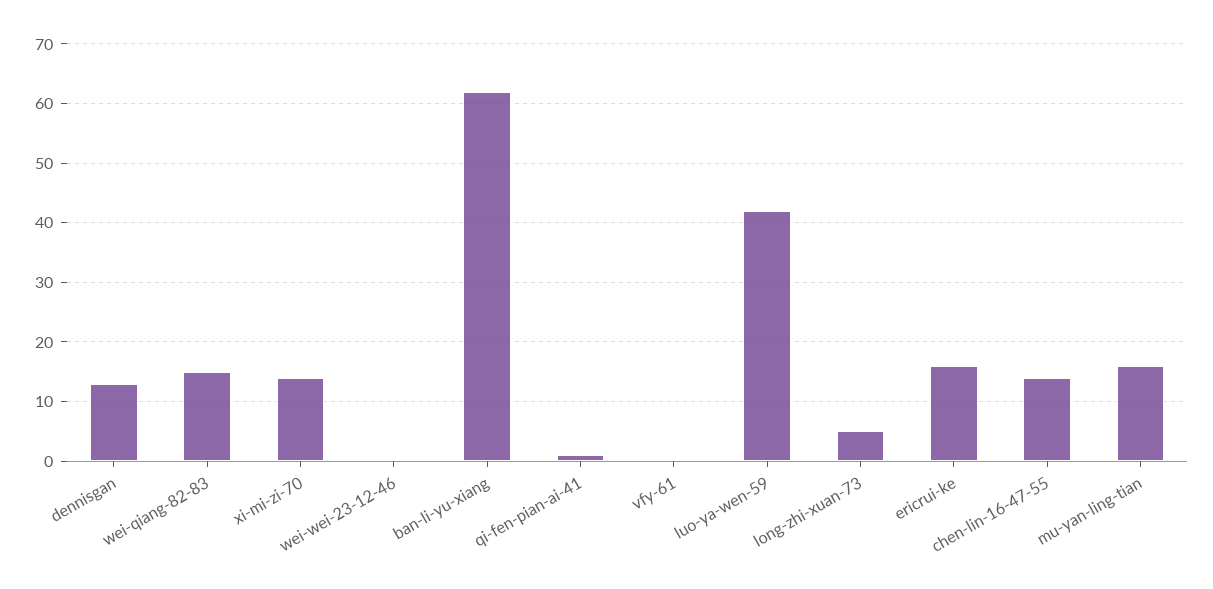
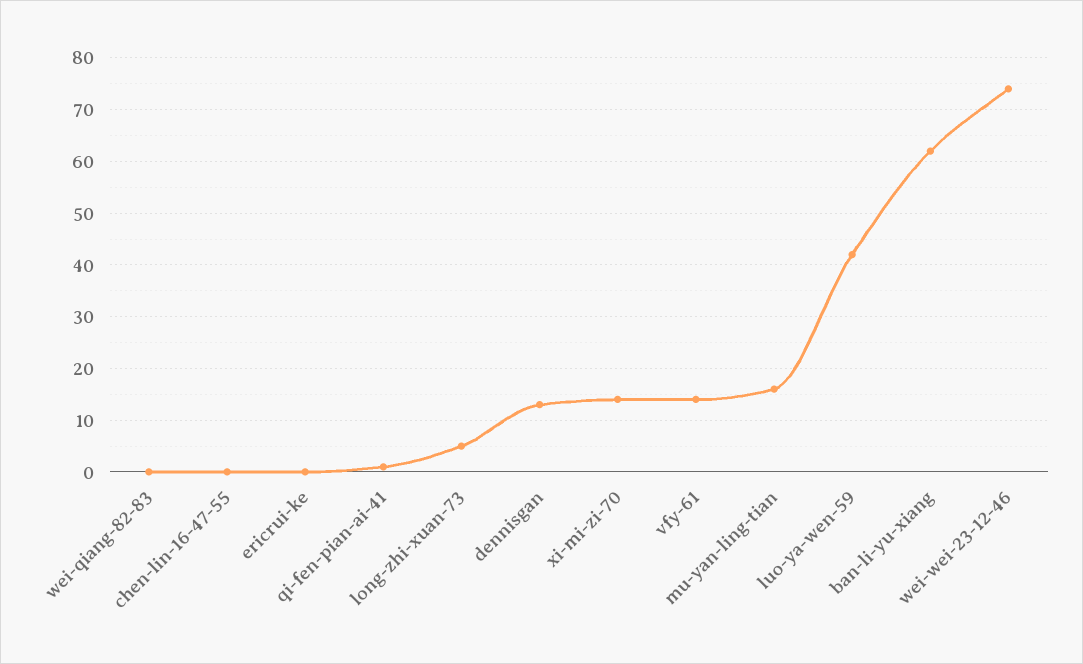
wei-qiang-82-83: 15 -> 0
wei-wei-23-12-46: 0 -> 75
vfy-61: 0 -> 15
ericrui-ke: 15 -> 0
chen-lin-16-47-55: 15 -> 0

